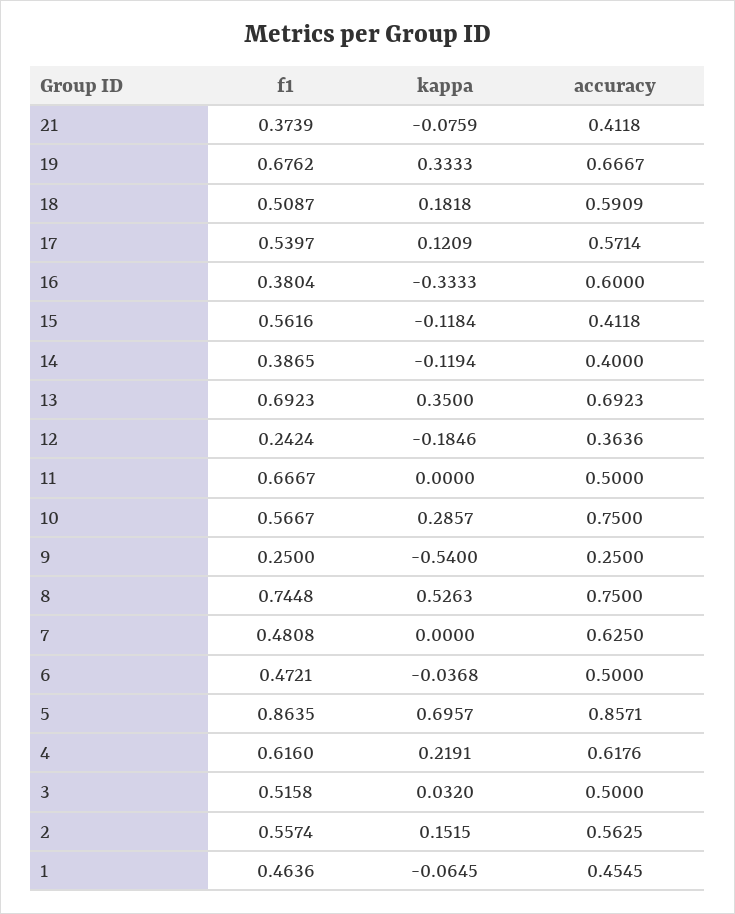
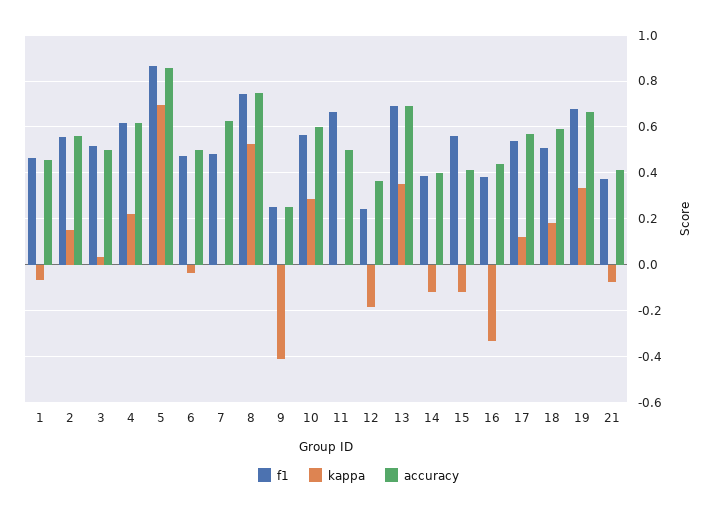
accuracy, 16: 0.6 -> 0.45
accuracy, 10: 0.75 -> 0.6
kappa, 9: -0.54 -> -0.4

